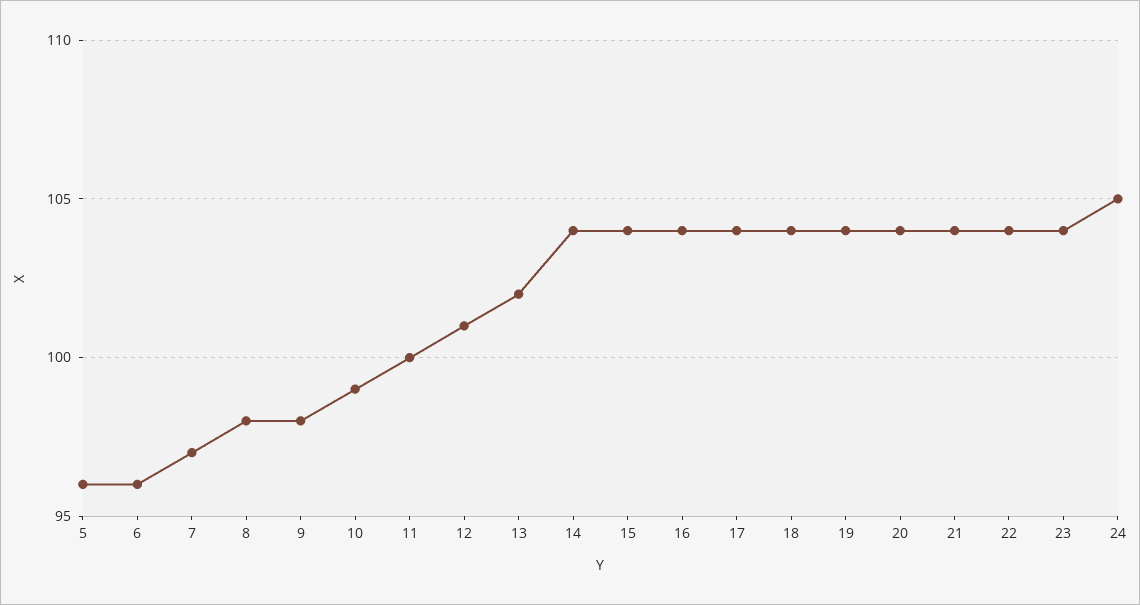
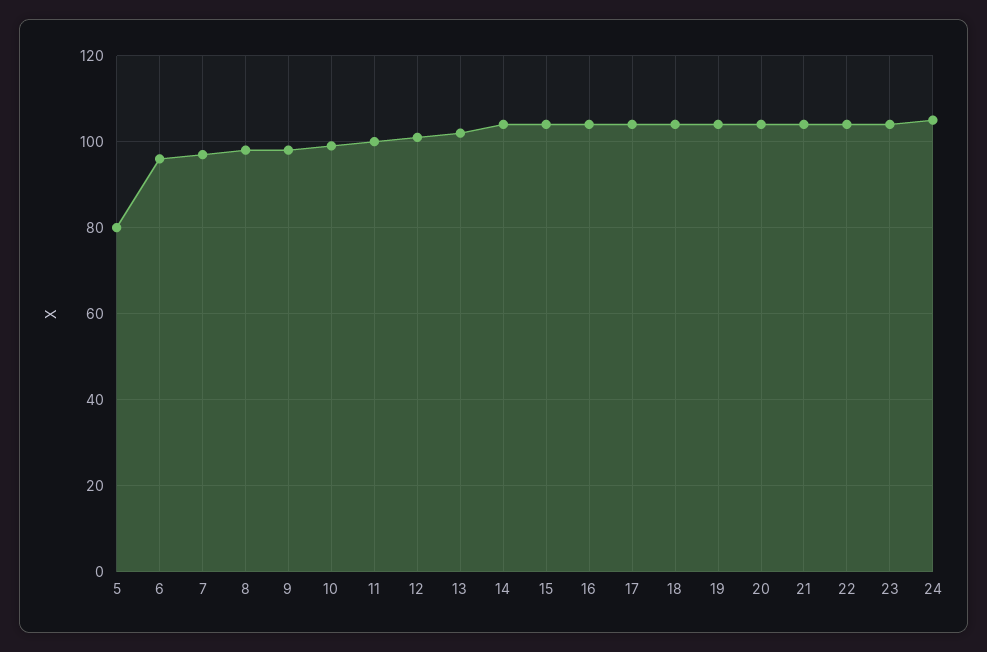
5: 96 -> 80

